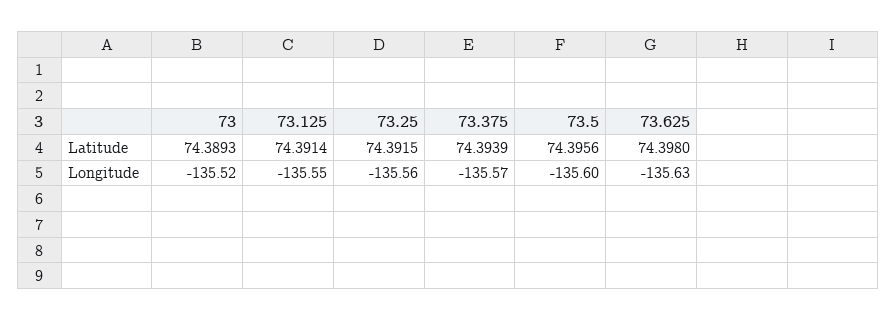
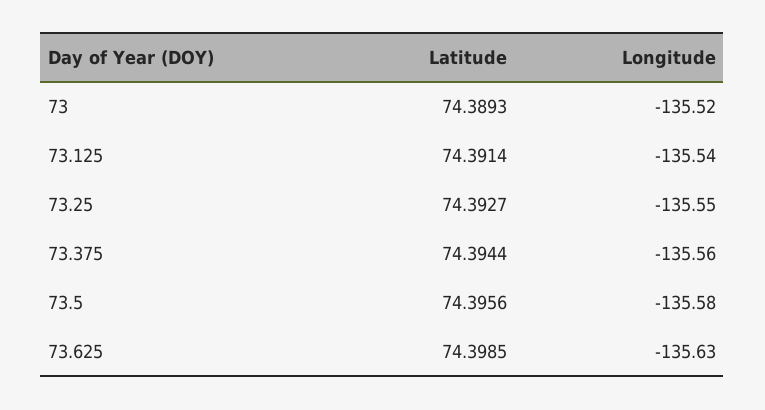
73.25, Latitude: 74.3915 -> 74.3927
73.375, Latitude: 74.3939 -> 74.3944
73.625, Latitude: 74.398 -> 74.3985
73.125, Longitude: -135.55 -> -135.54
73.25, Longitude: -135.56 -> -135.55
73.375, Longitude: -135.57 -> -135.56
73.5, Longitude: -135.6 -> -135.58

